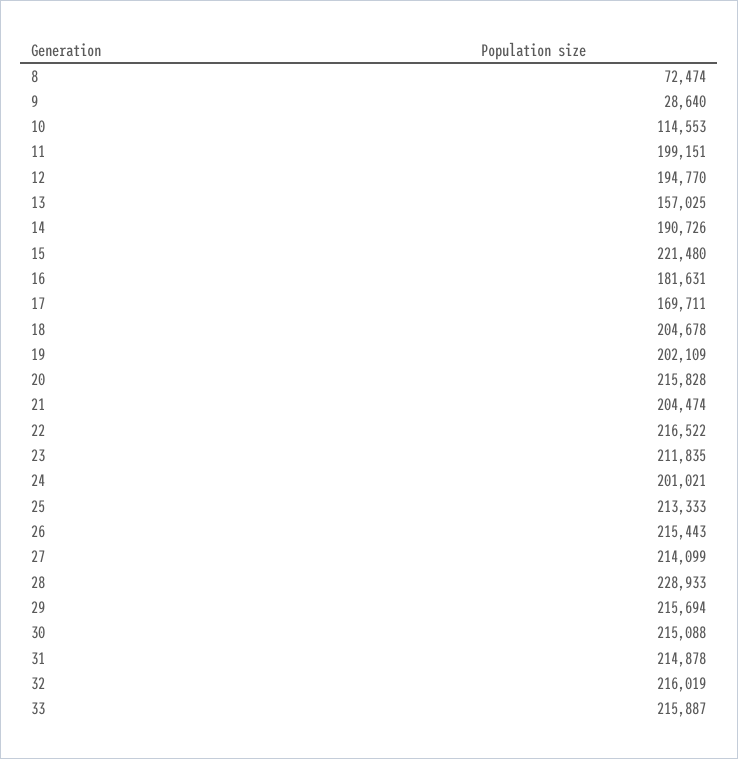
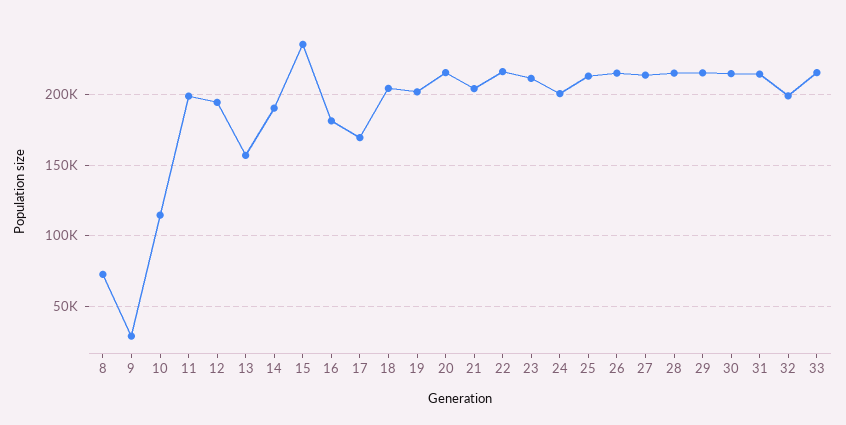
15: 221480 -> 235000
28: 228933 -> 215000
32: 216019 -> 200000

